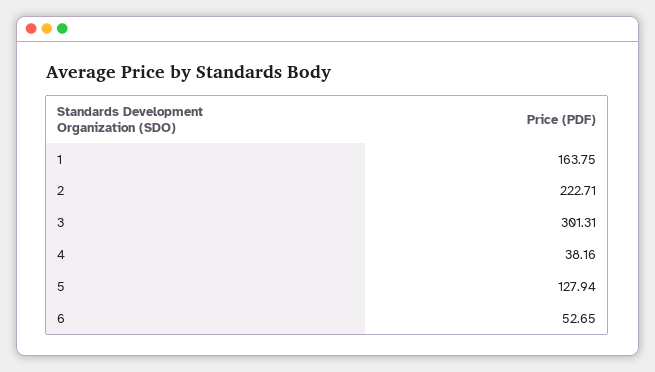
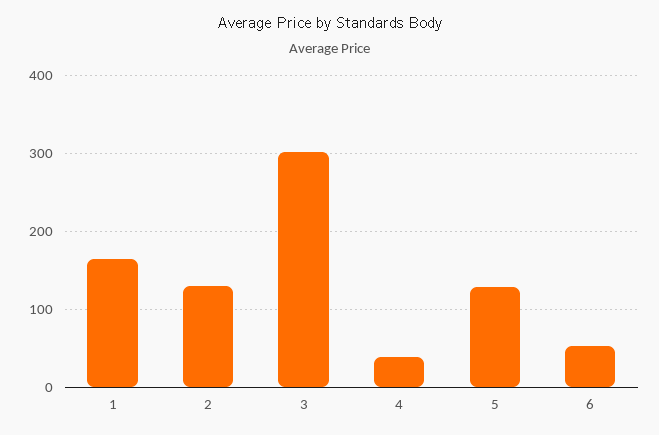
2: 222.71 -> 130

